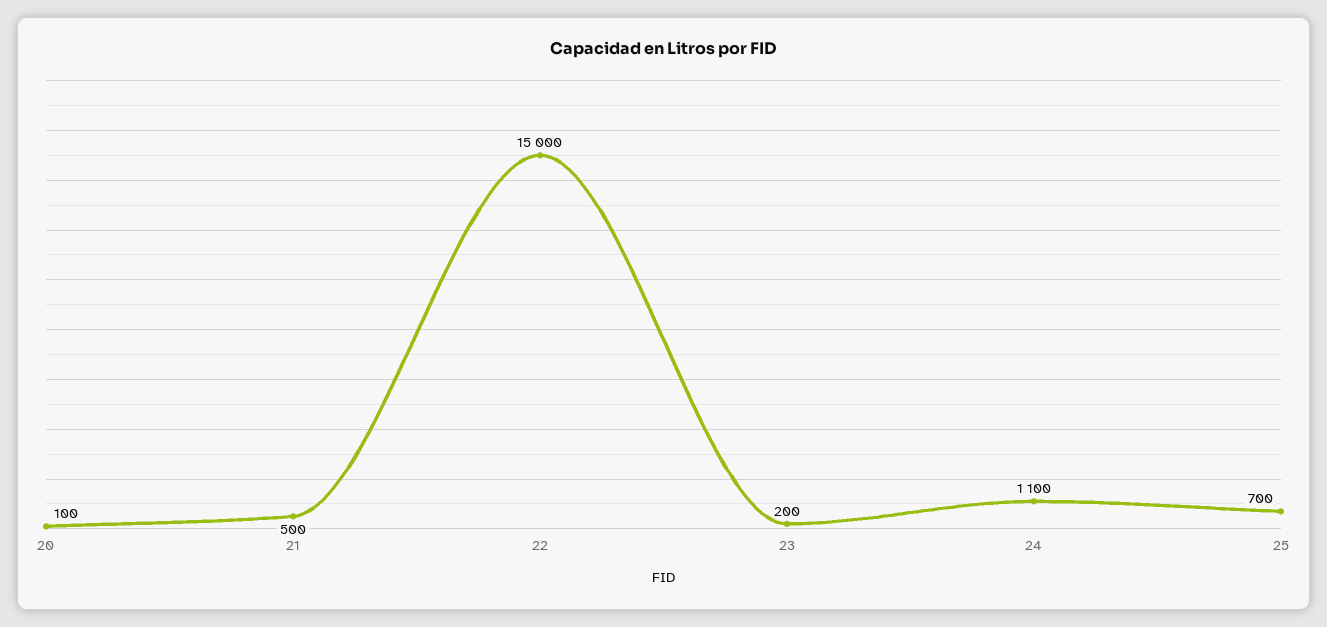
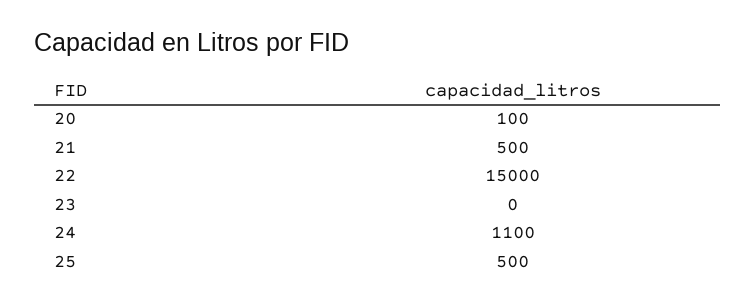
23: 200 -> 0
25: 700 -> 500

